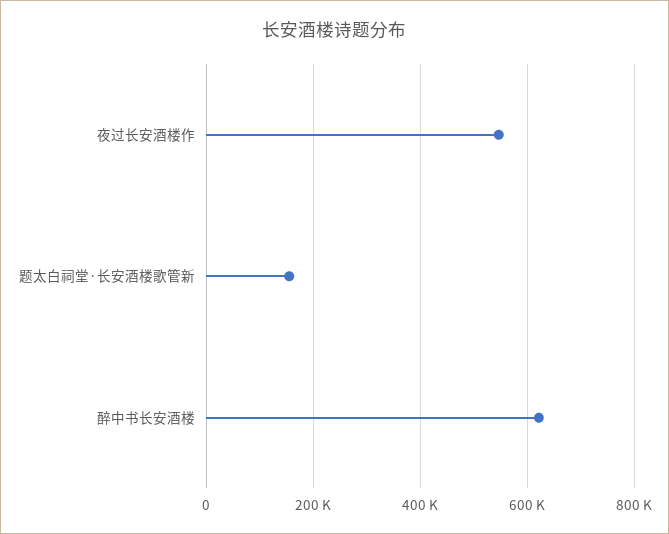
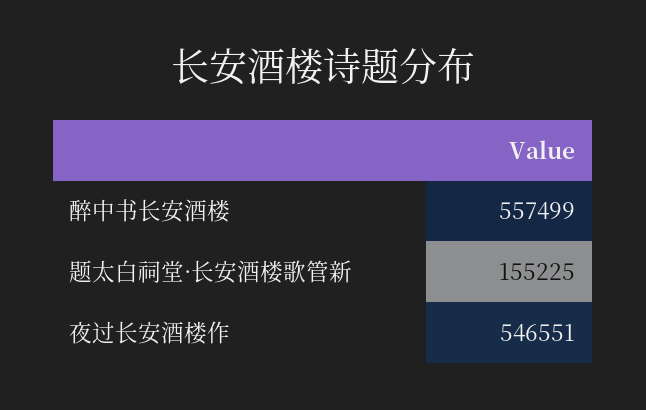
醉中书长安酒楼: 620000 -> 557499

